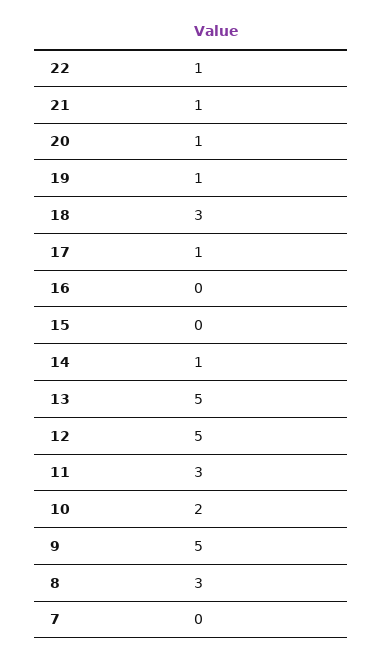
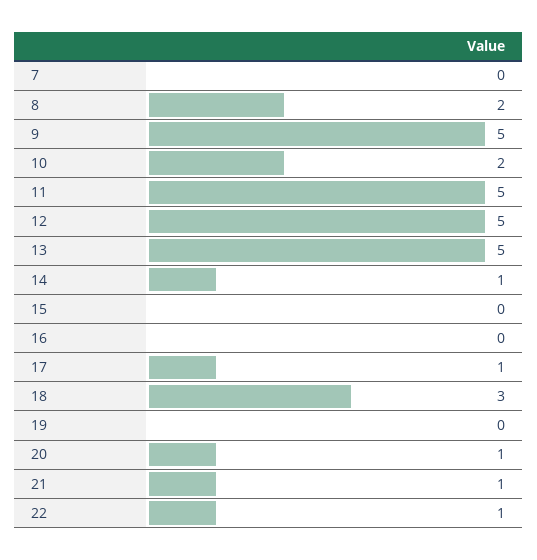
19: 1 -> 0
11: 3 -> 5
8: 3 -> 2

